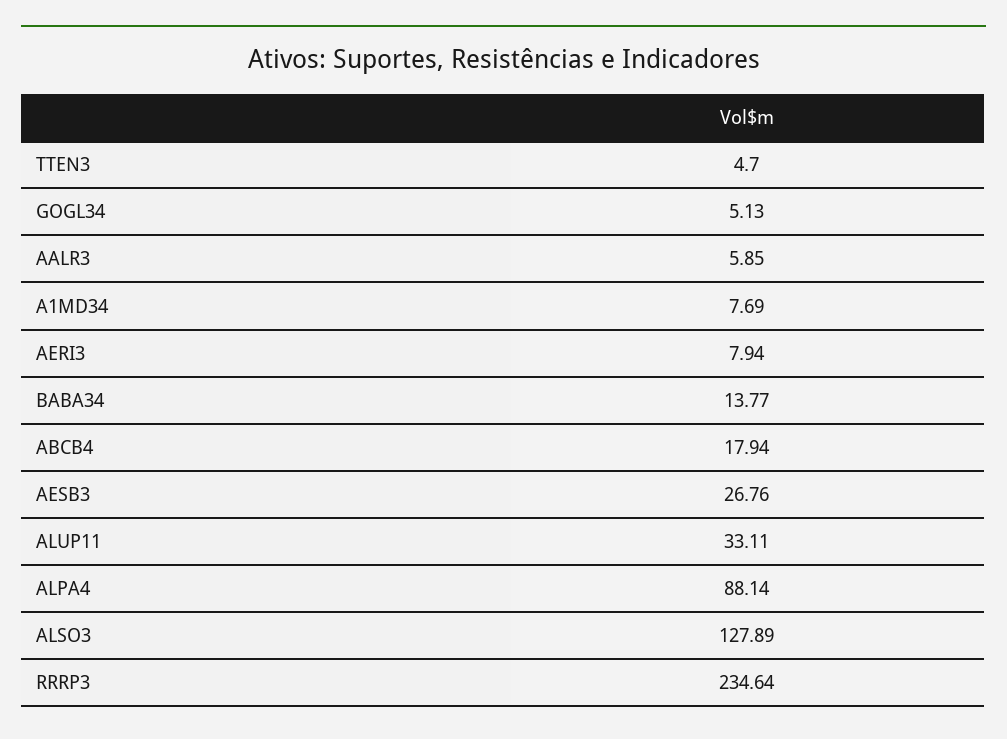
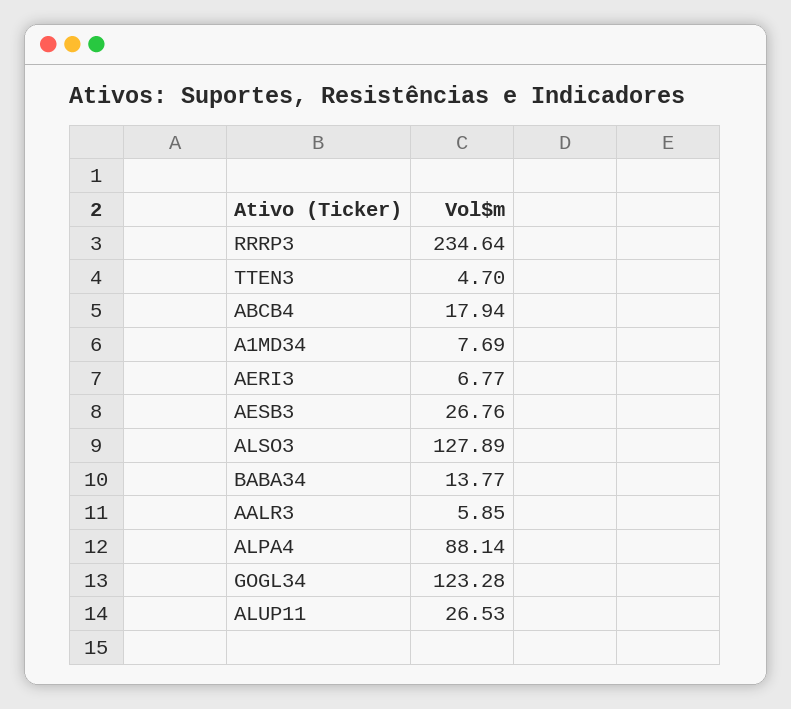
GOGL34: 5.13 -> 123.28
AERI3: 7.94 -> 6.77
ALUP11: 33.11 -> 26.53

